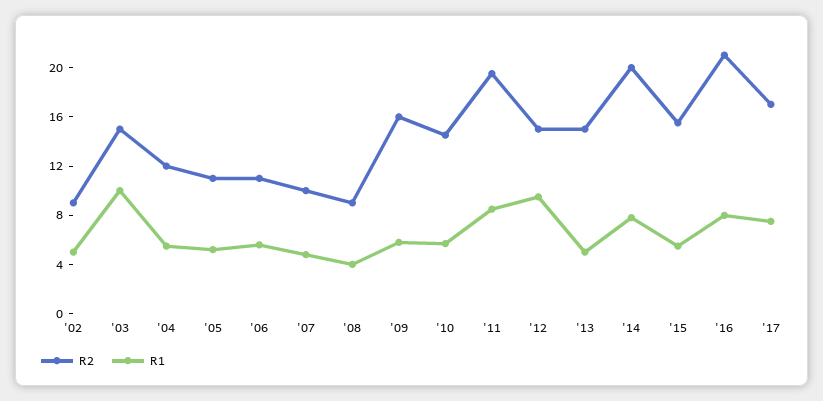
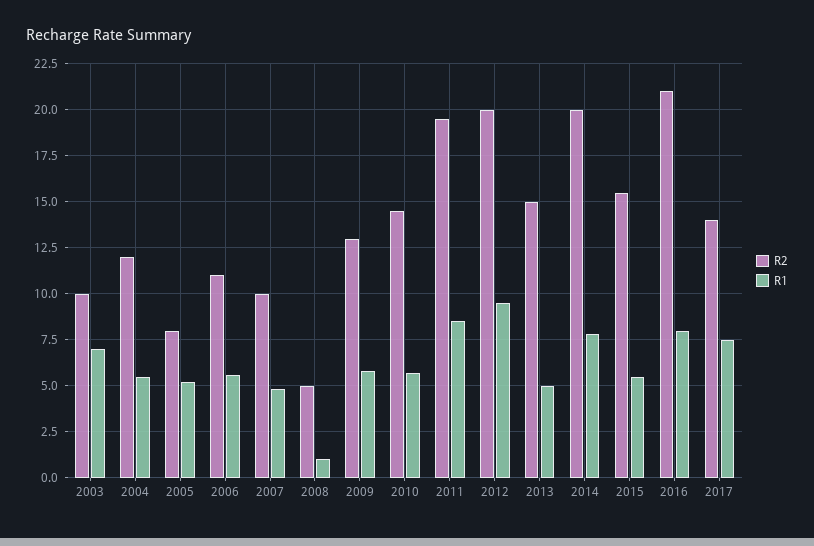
R2, '02: 9 -> none
R1, '02: 5 -> none
R2, '03: 15 -> 10
R1, '03: 10 -> 7
R2, '05: 11 -> 8
R2, '08: 9 -> 5
R1, '08: 4 -> 1
R2, '09: 16 -> 13
R2, '12: 15 -> 20
R2, '17: 17 -> 14

